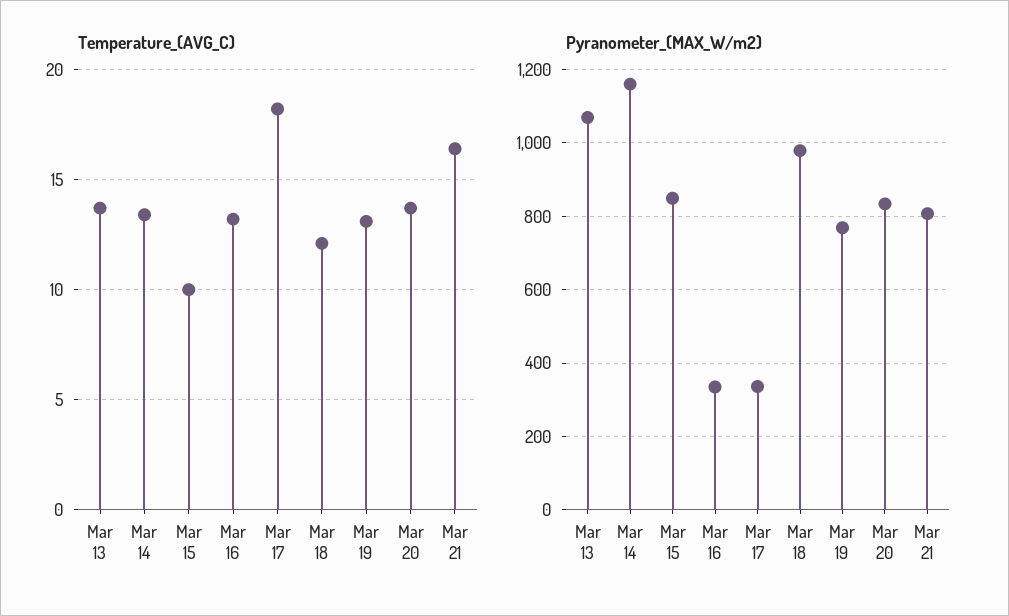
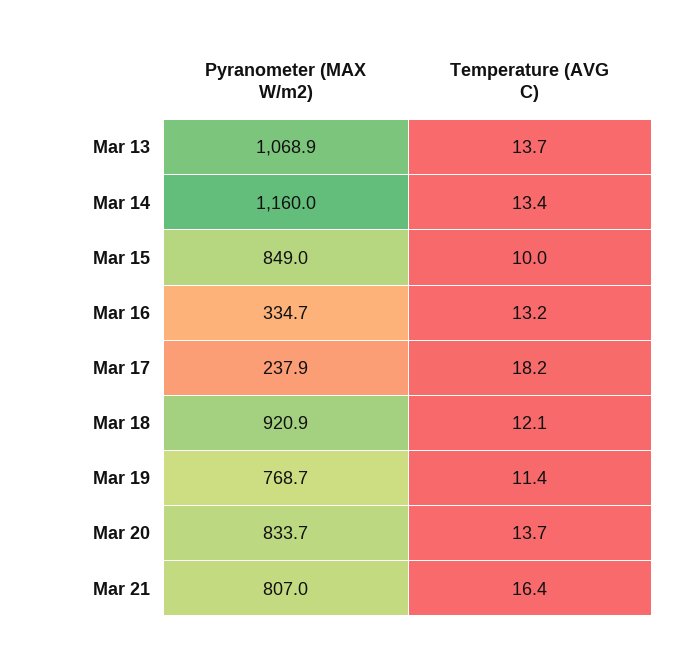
Temperature_(AVG_C), Mar 19: 13 -> 11.4
Pyranometer_(MAX_W/m2), Mar 17: 340 -> 237.9
Pyranometer_(MAX_W/m2), Mar 18: 980 -> 920.9

